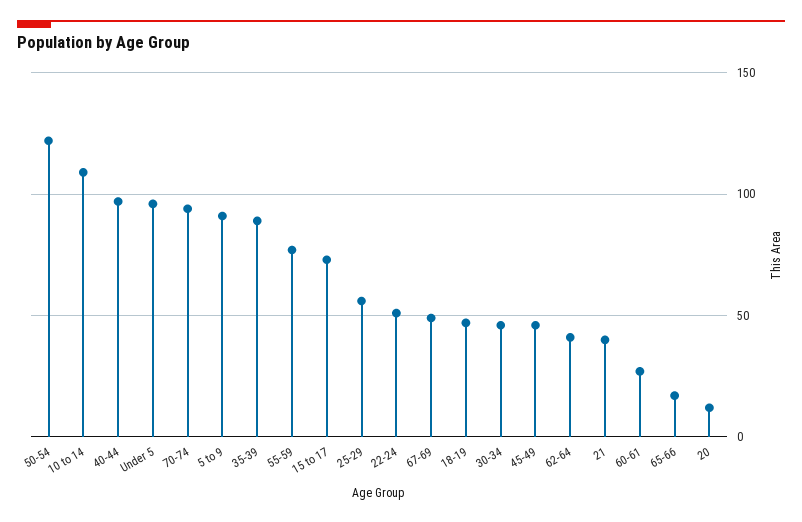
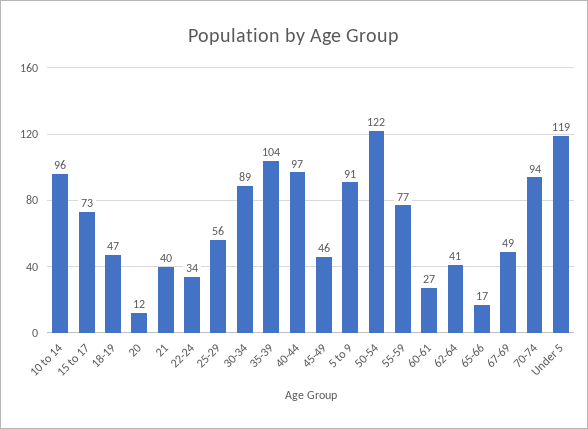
10 to 14: 110 -> 96
Under 5: 95 -> 119
35-39: 90 -> 104
22-24: 50 -> 34
30-34: 45 -> 89

